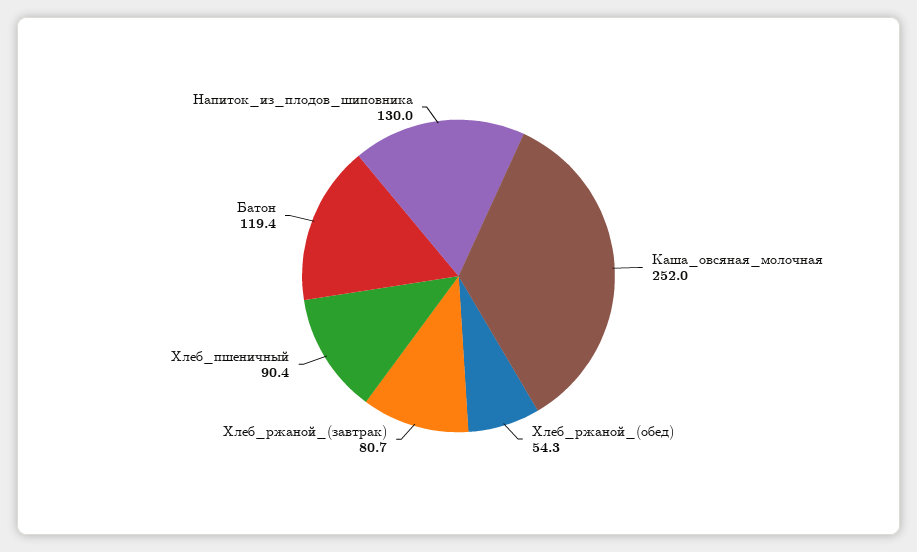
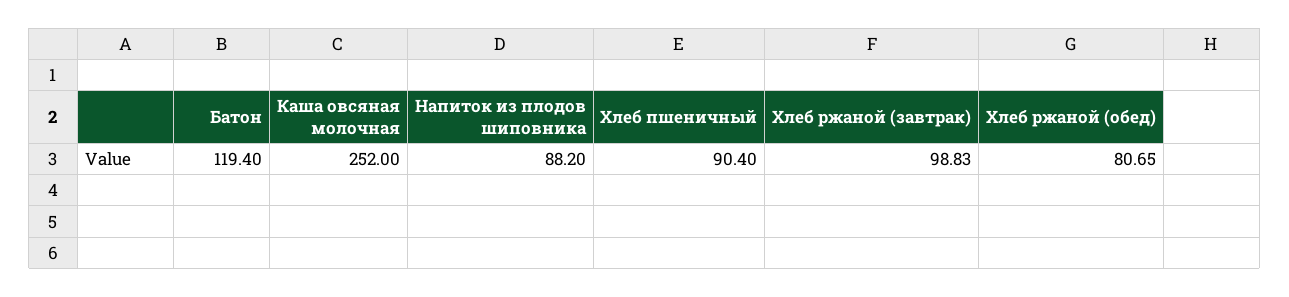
Хлеб_ржаной_(обед): 54.3 -> 80.65
Хлеб_ржаной_(завтрак): 80.7 -> 98.83
Напиток_из_плодов_шиповника: 130 -> 88.2

